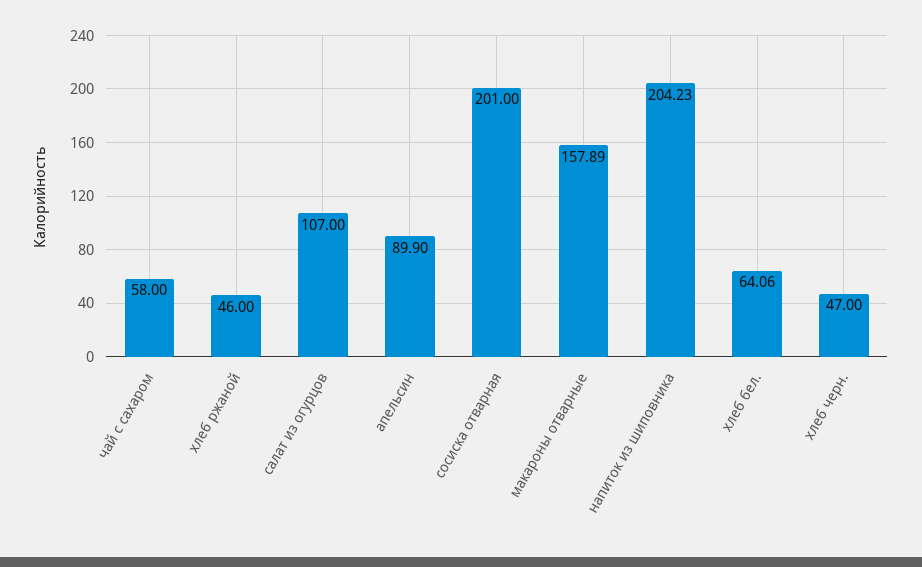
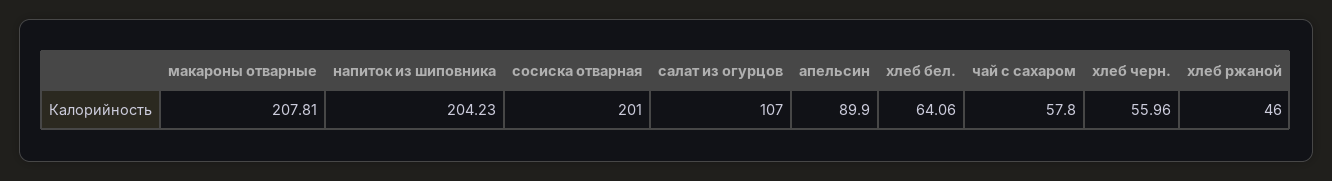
чай с сахаром: 58 -> 57.8
макароны отварные: 157.89 -> 207.81
хлеб черн.: 47 -> 55.96

